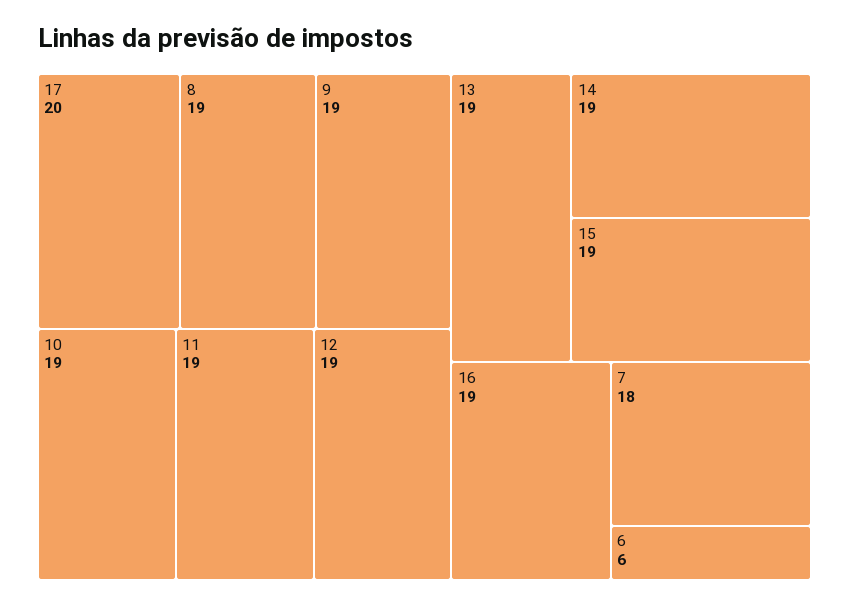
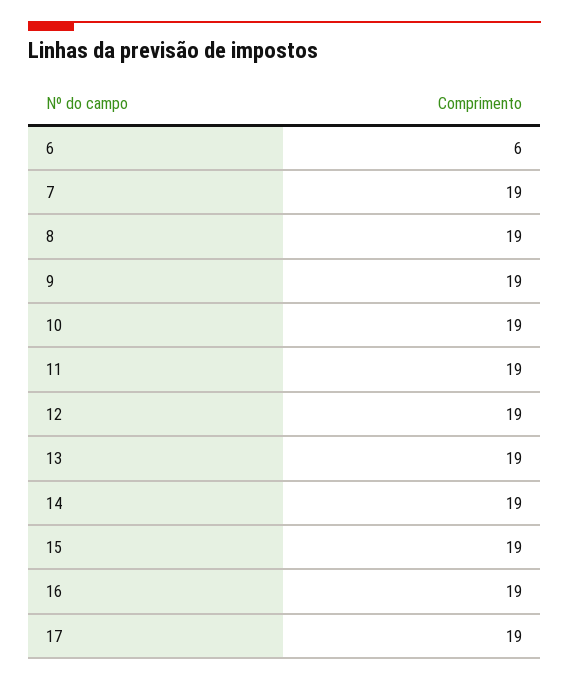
17: 20 -> 19
7: 18 -> 19

